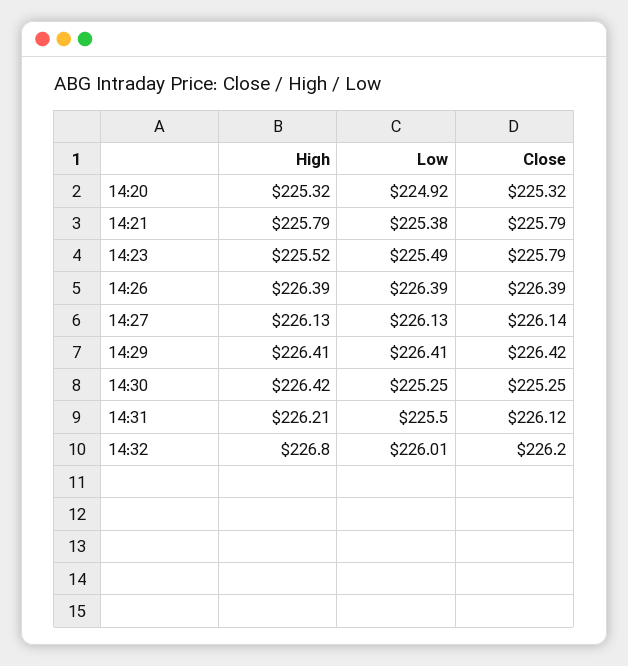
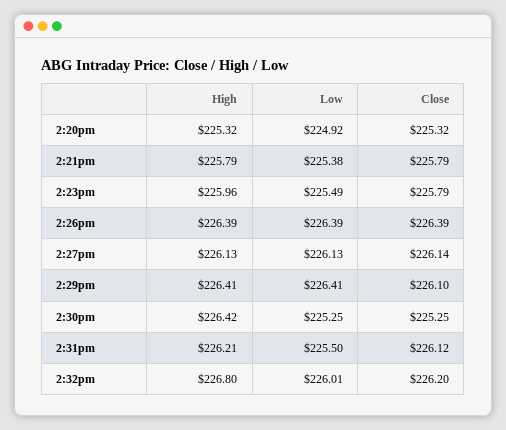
High, 14:23: 225.52 -> 225.96
Close, 14:29: 226.42 -> 226.1

